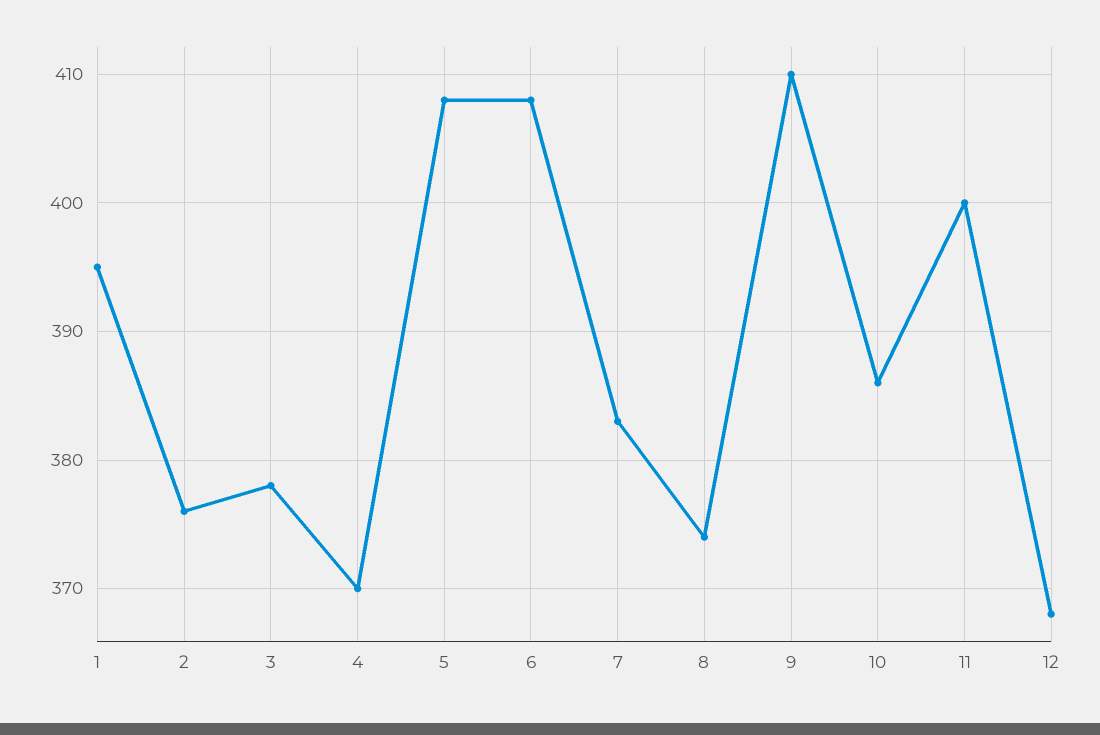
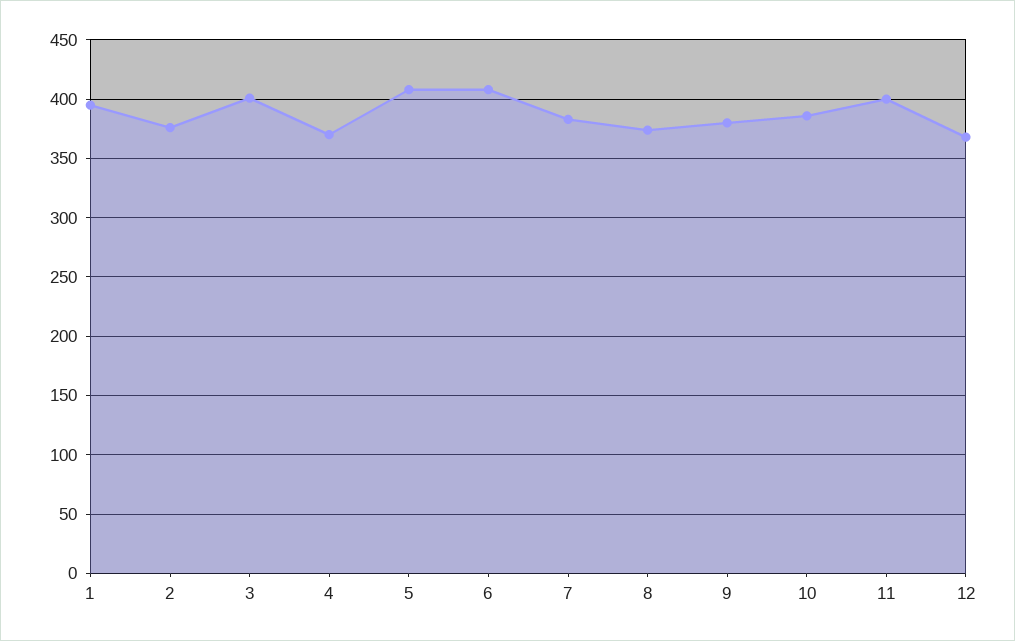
3: 378 -> 400
9: 410 -> 380

